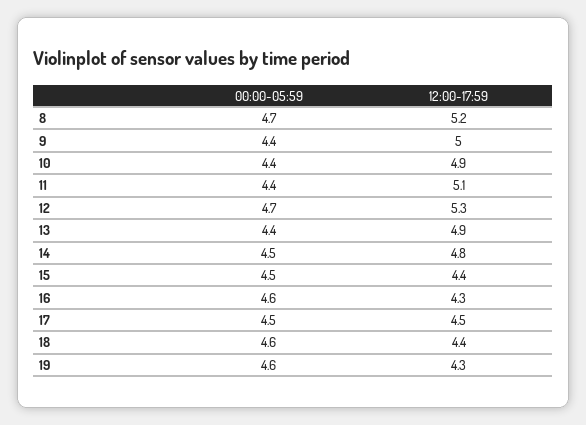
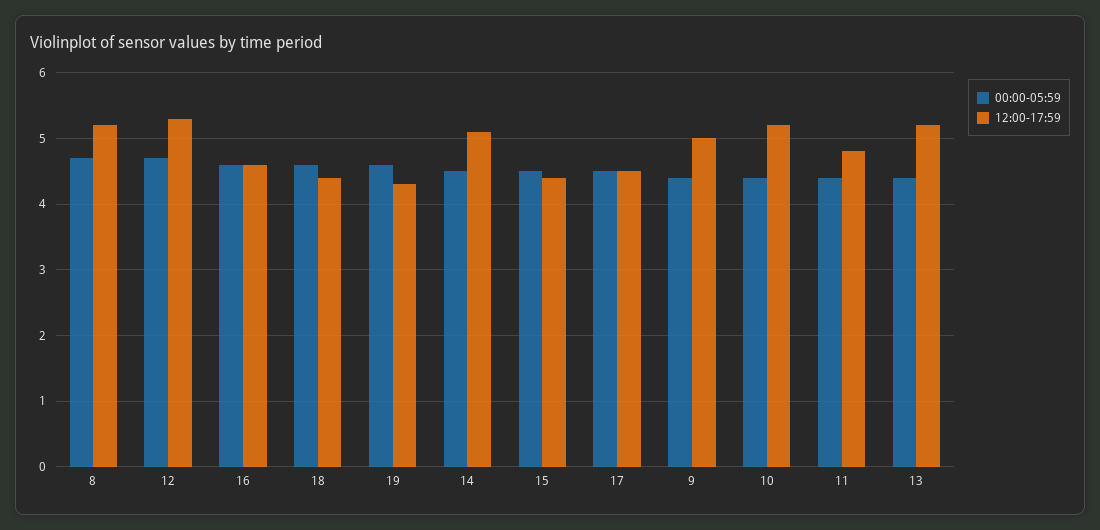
12:00-17:59, 10: 4.9 -> 5.2
12:00-17:59, 11: 5.1 -> 4.8
12:00-17:59, 13: 4.9 -> 5.2
12:00-17:59, 14: 4.8 -> 5.1
12:00-17:59, 16: 4.3 -> 4.6

